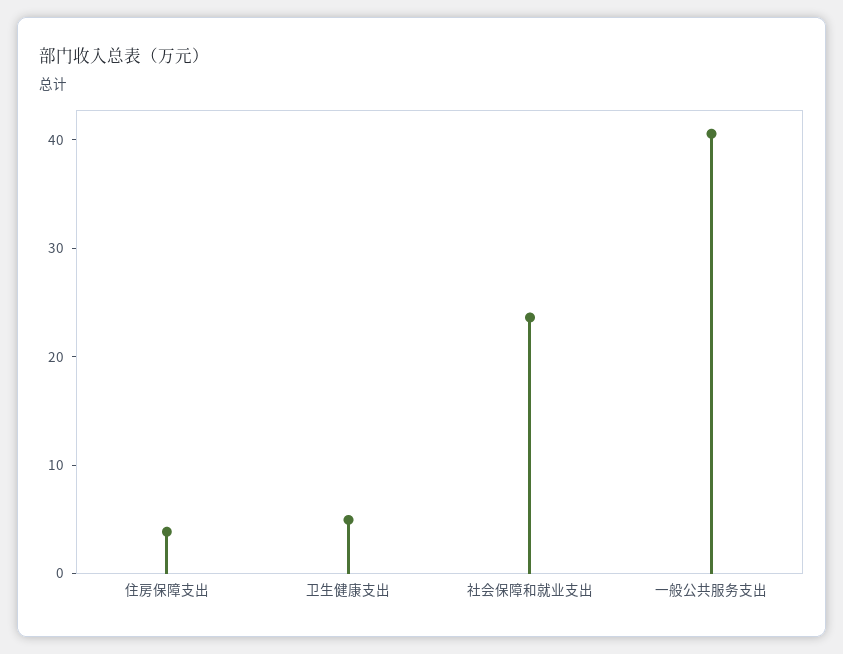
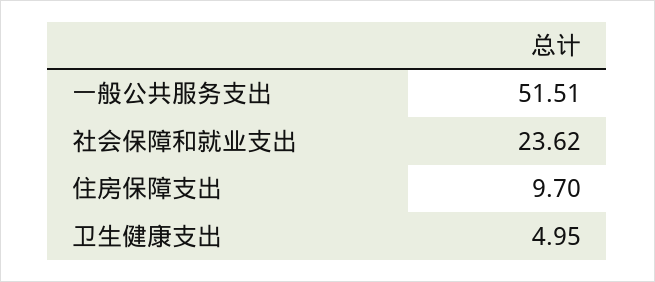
住房保障支出: 4 -> 9.7
一般公共服务支出: 40 -> 51.51

